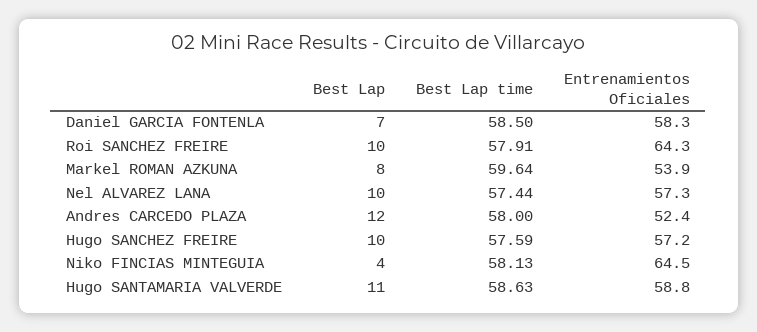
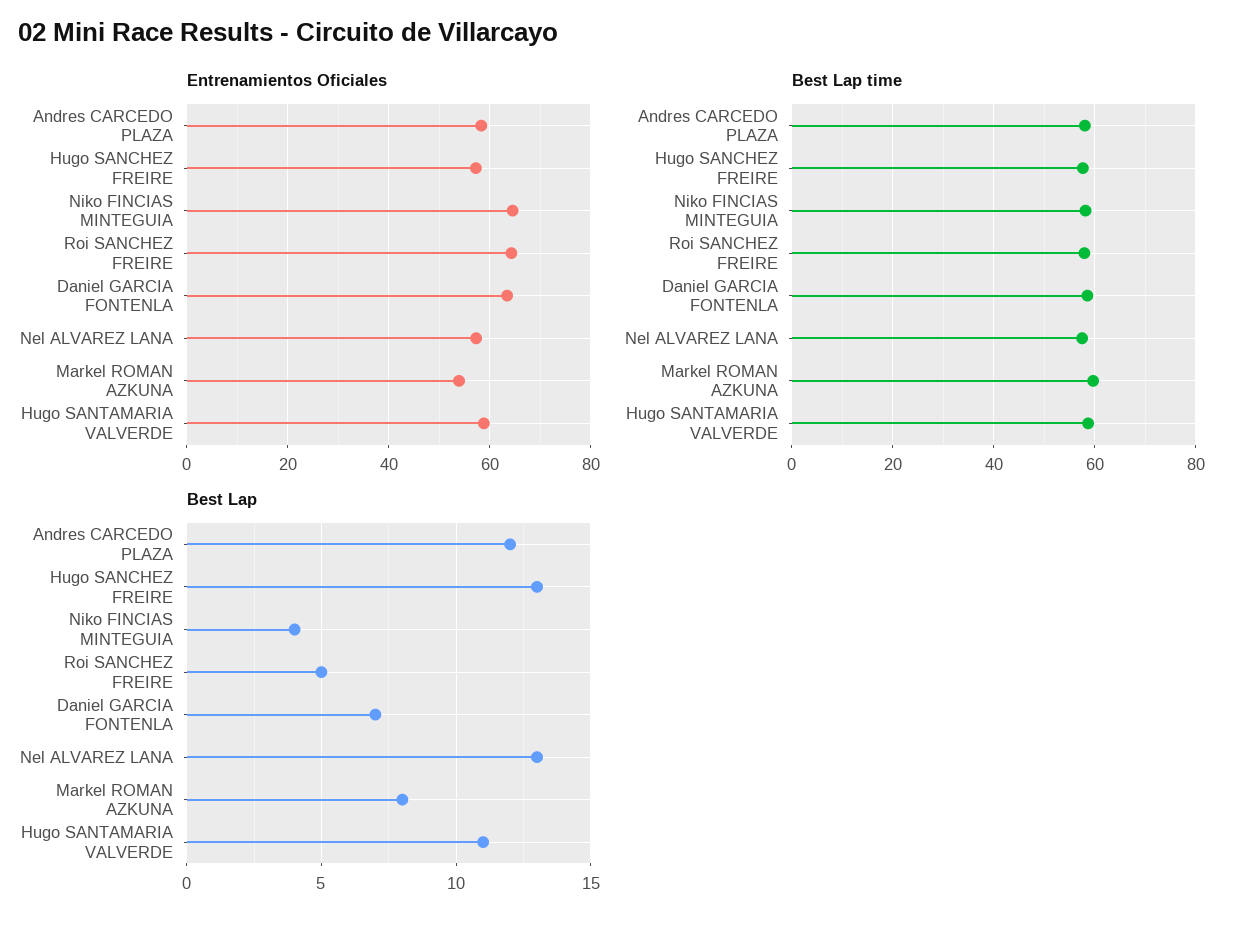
Entrenamientos Oficiales, Daniel GARCIA FONTENLA: 58.3 -> 64
Best Lap, Roi SANCHEZ FREIRE: 10 -> 5
Best Lap, Nel ALVAREZ LANA: 10 -> 13
Entrenamientos Oficiales, Andres CARCEDO PLAZA: 52.4 -> 58
Best Lap, Hugo SANCHEZ FREIRE: 10 -> 13

